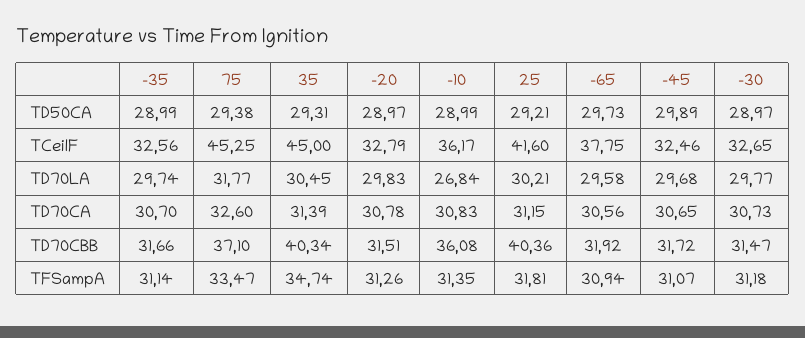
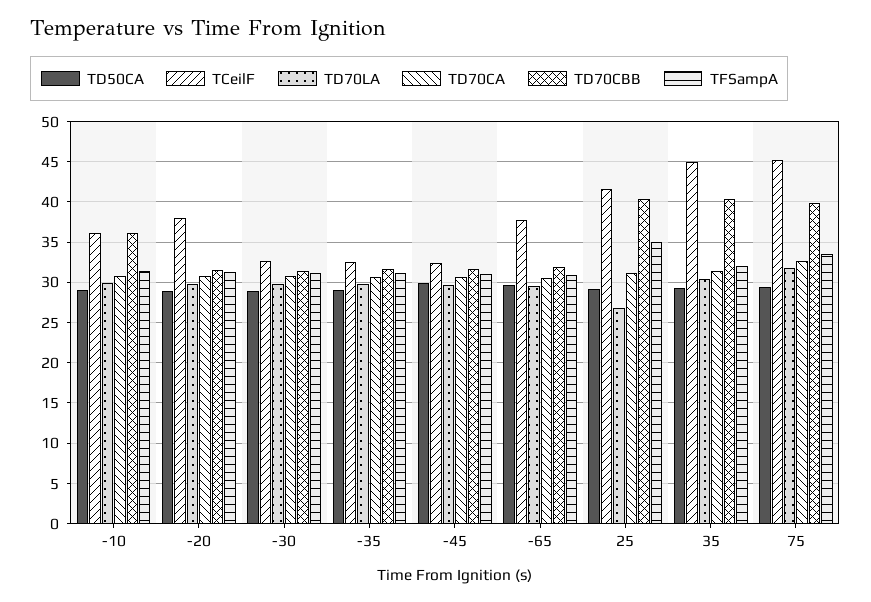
TCeilF, -20: 32.79 -> 38
TD70LA, -10: 26.84 -> 30
TD70LA, 25: 30.21 -> 27
TD70CBB, 75: 37.1 -> 40
TFSampA, 35: 34.74 -> 32
TFSampA, 25: 31.81 -> 35

